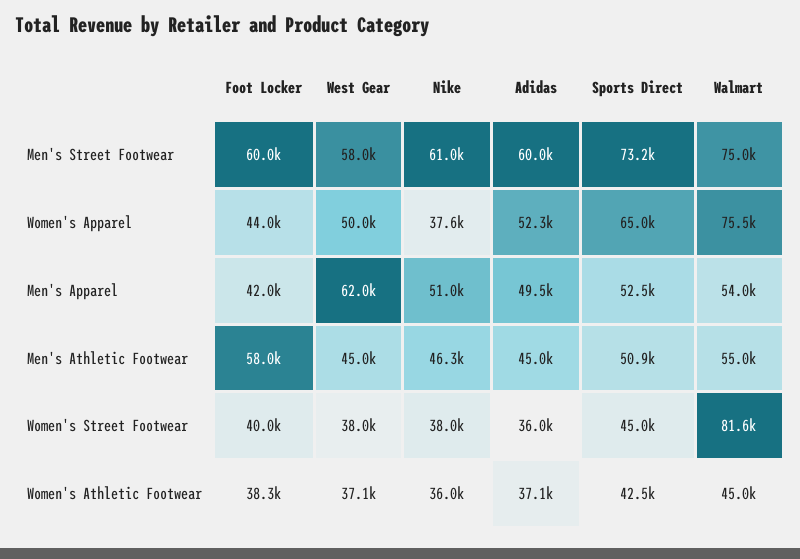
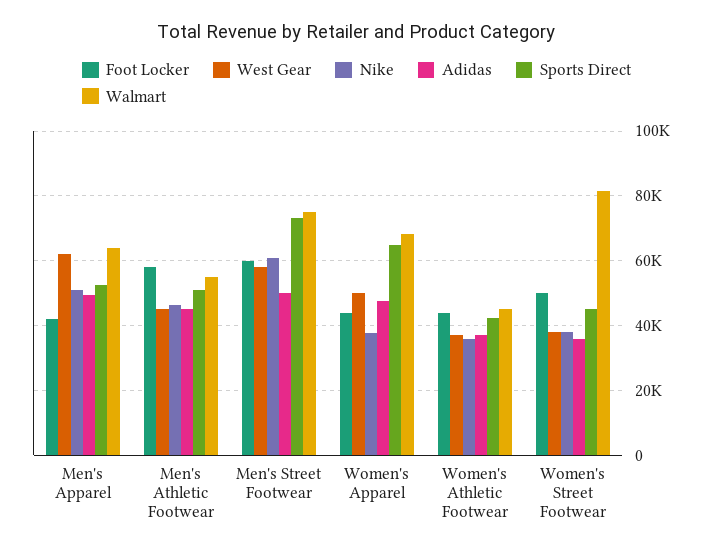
Adidas, Men's Street Footwear: 60000 -> 50000
Adidas, Women's Apparel: 52300 -> 48000
Walmart, Women's Apparel: 75500 -> 68000
Walmart, Men's Apparel: 54000 -> 64000
Foot Locker, Women's Street Footwear: 40000 -> 50000
Foot Locker, Women's Athletic Footwear: 38300 -> 44000

